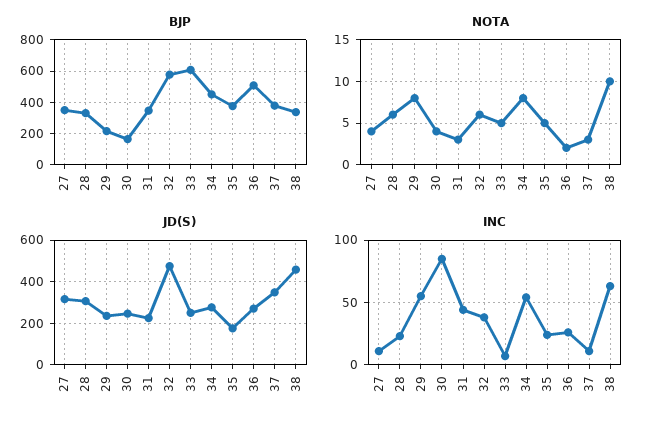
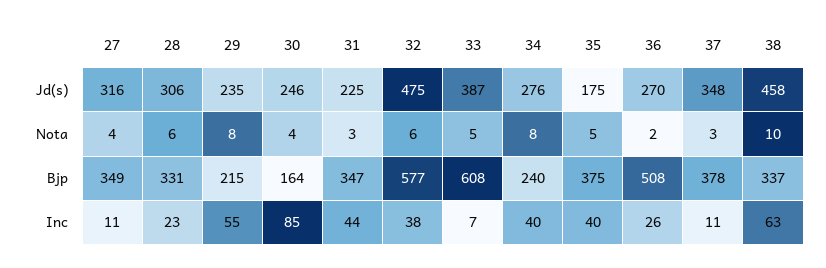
BJP, 34: 450 -> 240
JD(S), 33: 250 -> 387
INC, 34: 55 -> 40
INC, 35: 25 -> 40

